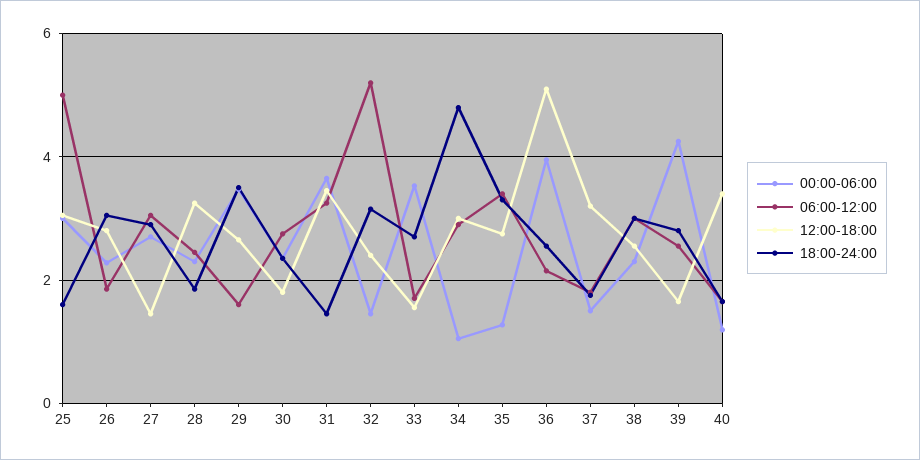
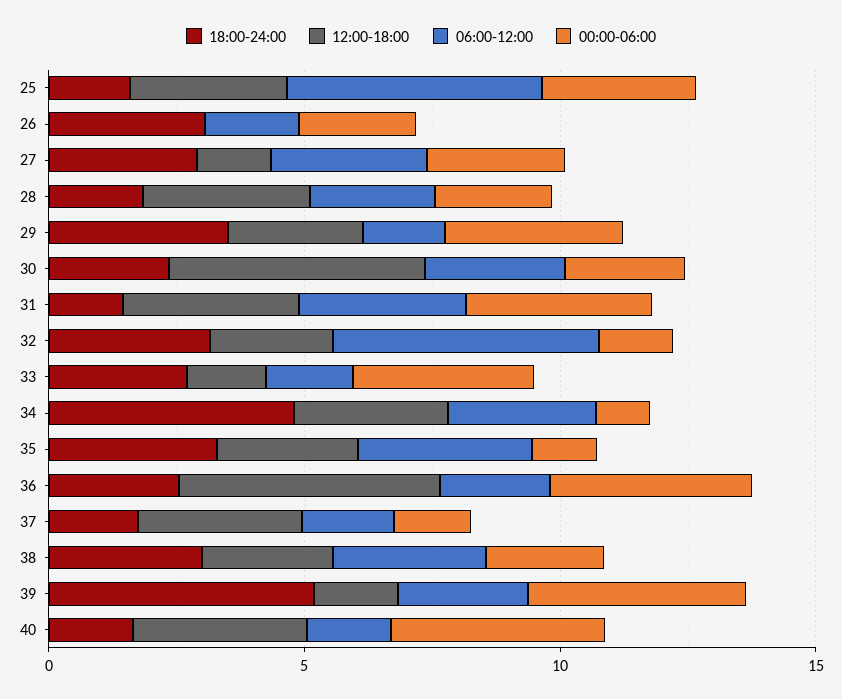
12:00-18:00, 26: 2.8 -> 0
12:00-18:00, 30: 1.8 -> 5
18:00-24:00, 39: 2.8 -> 5
00:00-06:00, 40: 1.2 -> 4

